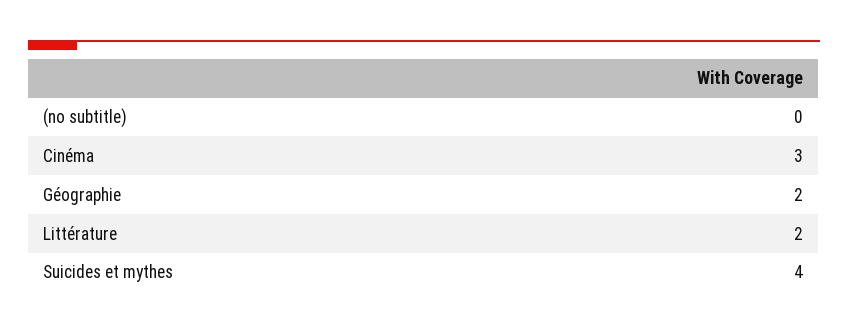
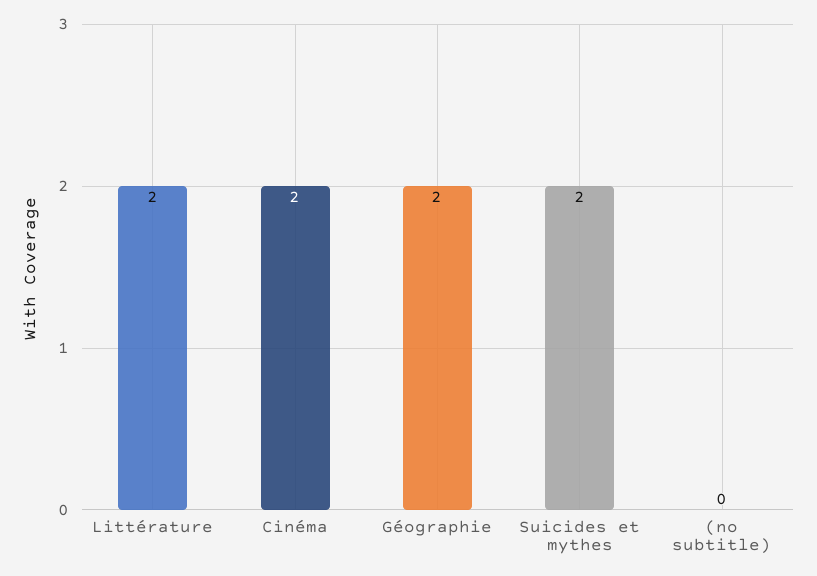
Cinéma: 3 -> 2
Suicides et mythes: 4 -> 2

